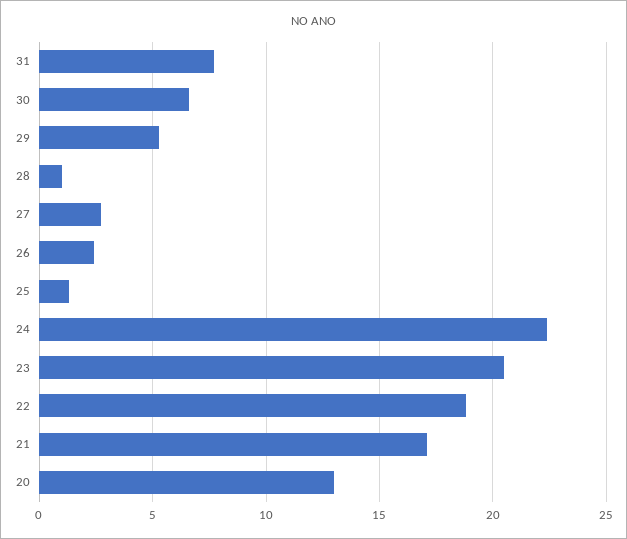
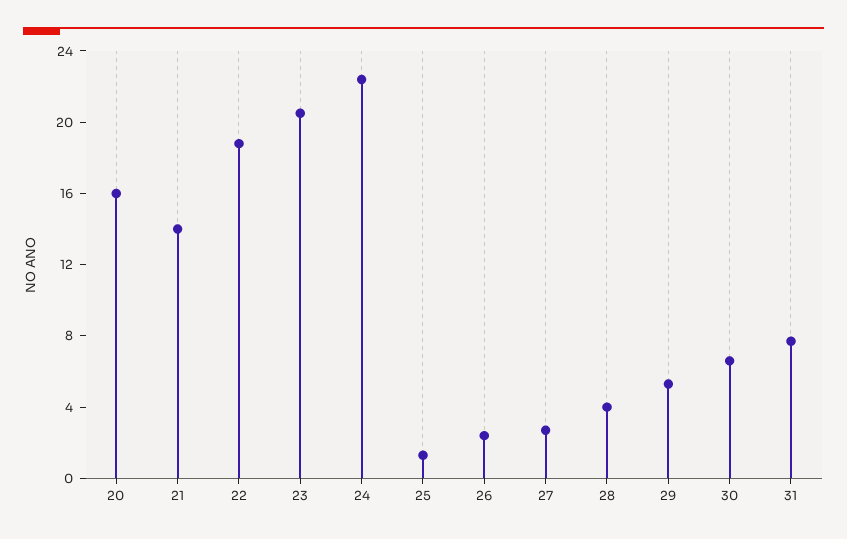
28: 1 -> 4
21: 17 -> 14
20: 13 -> 16

